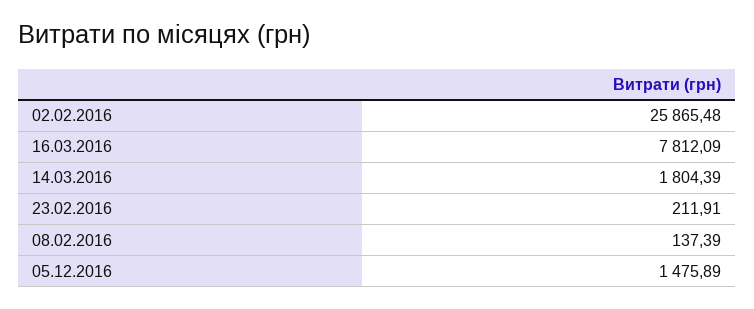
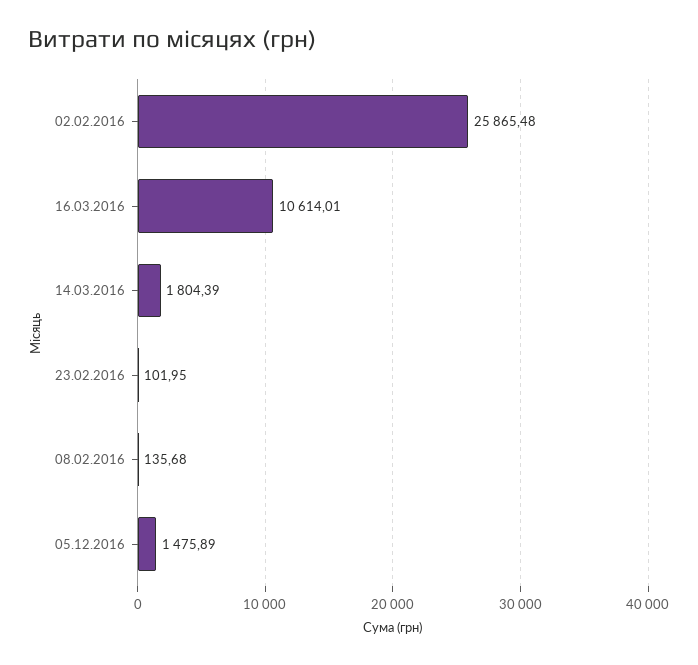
16.03.2016: 7812.09 -> 10614.01
23.02.2016: 211.91 -> 101.95
08.02.2016: 137.39 -> 135.68

